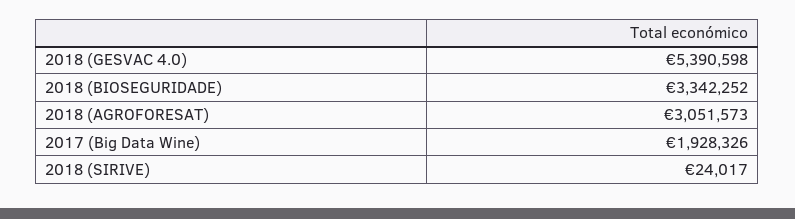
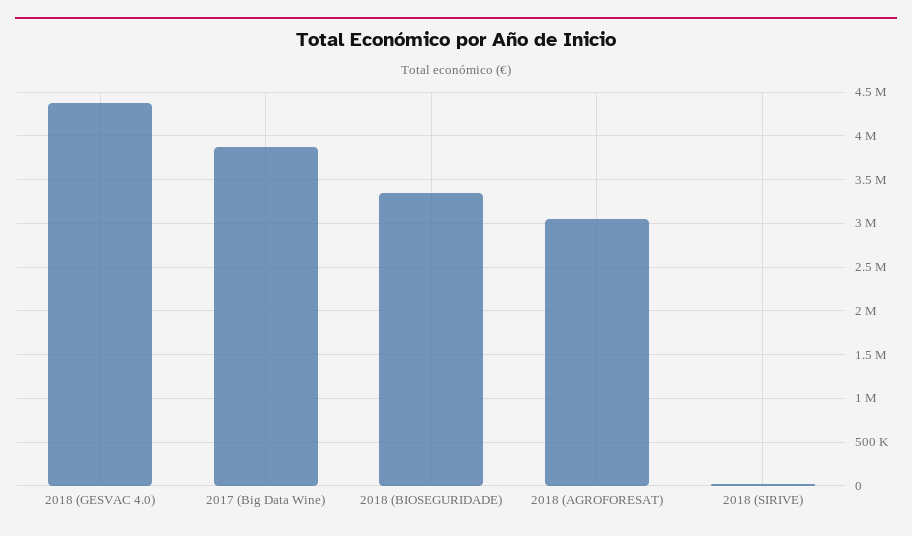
2018 (GESVAC 4.0): 5390598 -> 4400000
2017 (Big Data Wine): 1928326 -> 3900000

